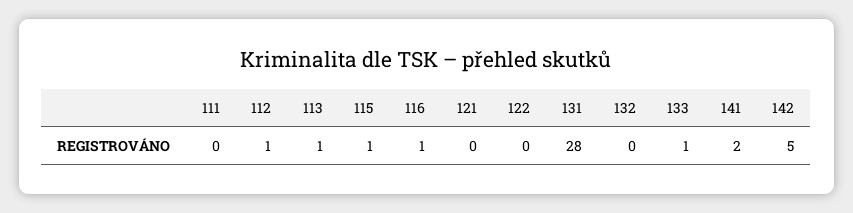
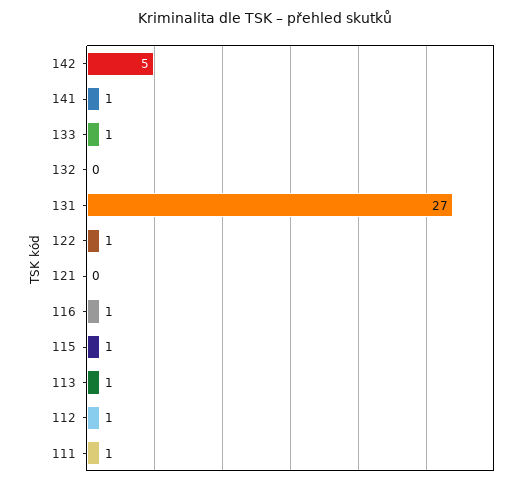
111: 0 -> 1
122: 0 -> 1
131: 28 -> 27
141: 2 -> 1

